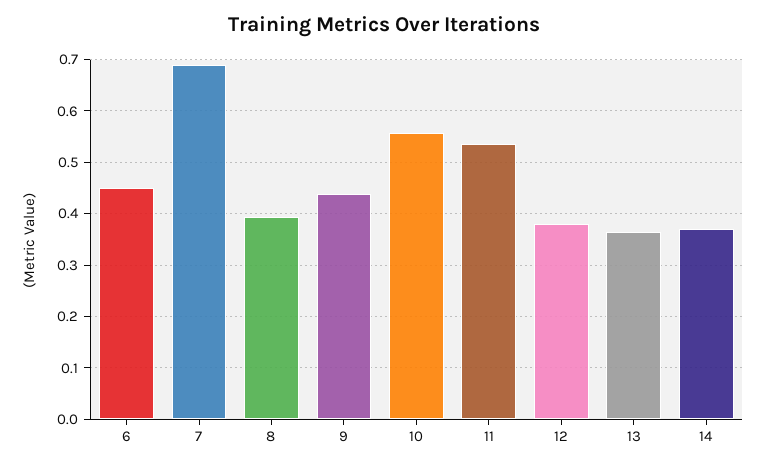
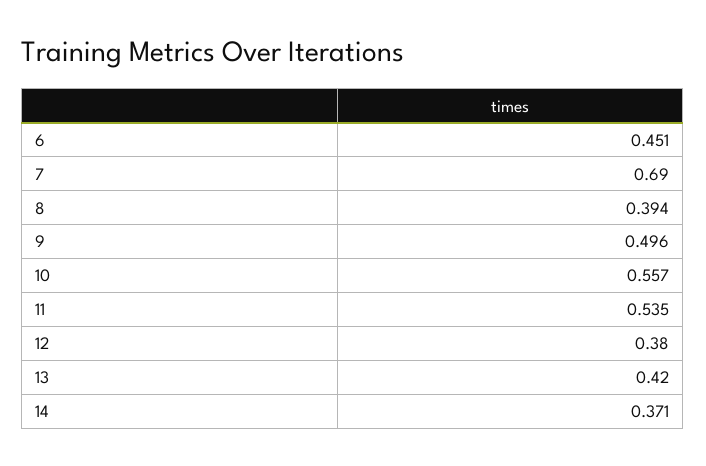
9: 0.44 -> 0.496
13: 0.36 -> 0.42

